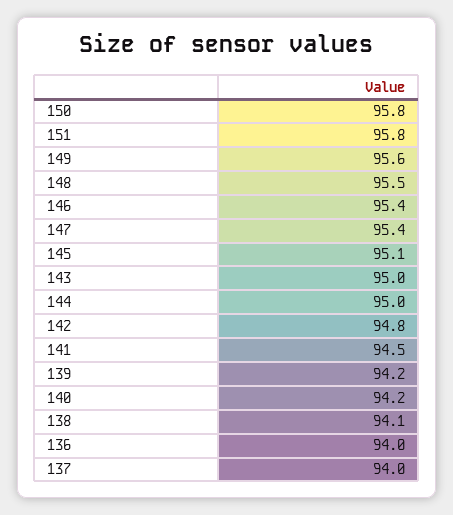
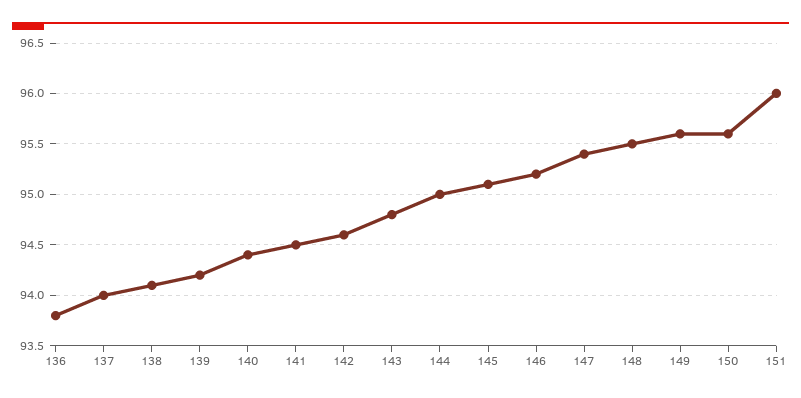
150: 95.8 -> 95.6
151: 95.8 -> 96
146: 95.4 -> 95.2
143: 95 -> 94.8
142: 94.8 -> 94.6
140: 94.2 -> 94.4
136: 94 -> 93.8

